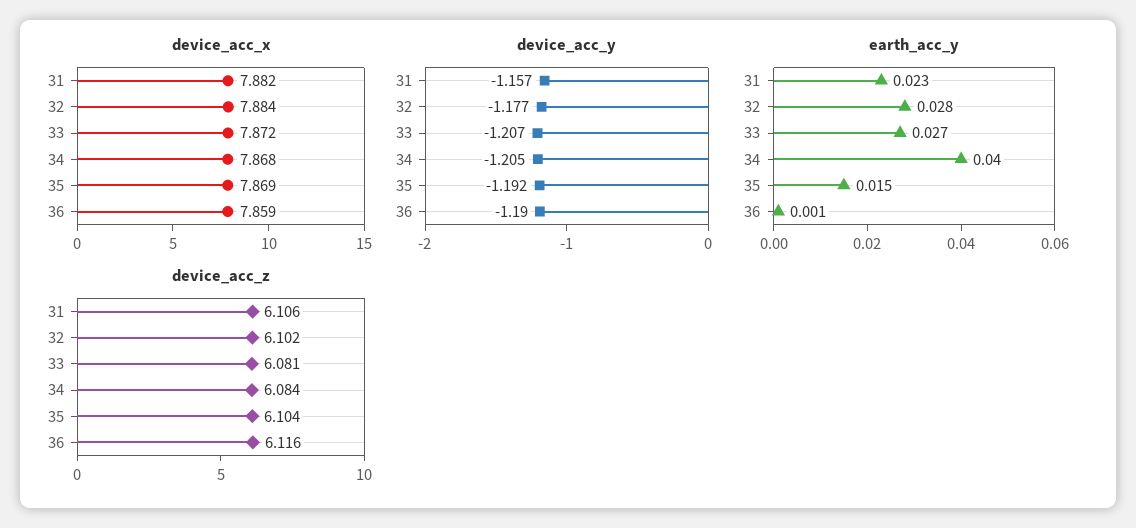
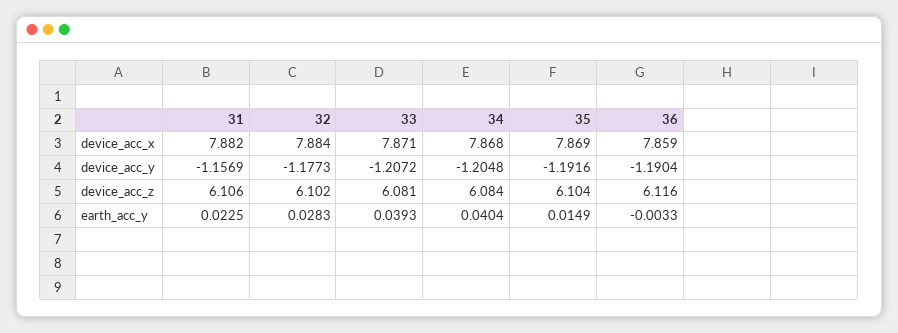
device_acc_x, 33: 7.872 -> 7.871
earth_acc_y, 33: 0.027 -> 0.0393
earth_acc_y, 36: 0.001 -> -0.0033

